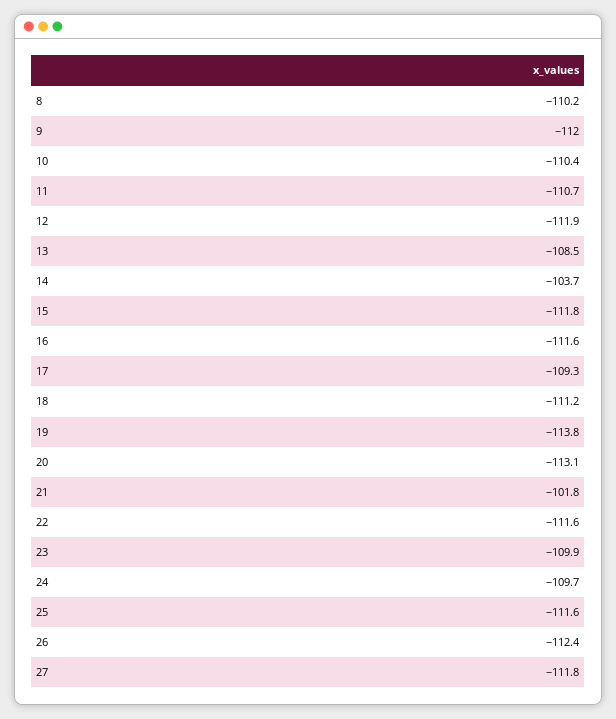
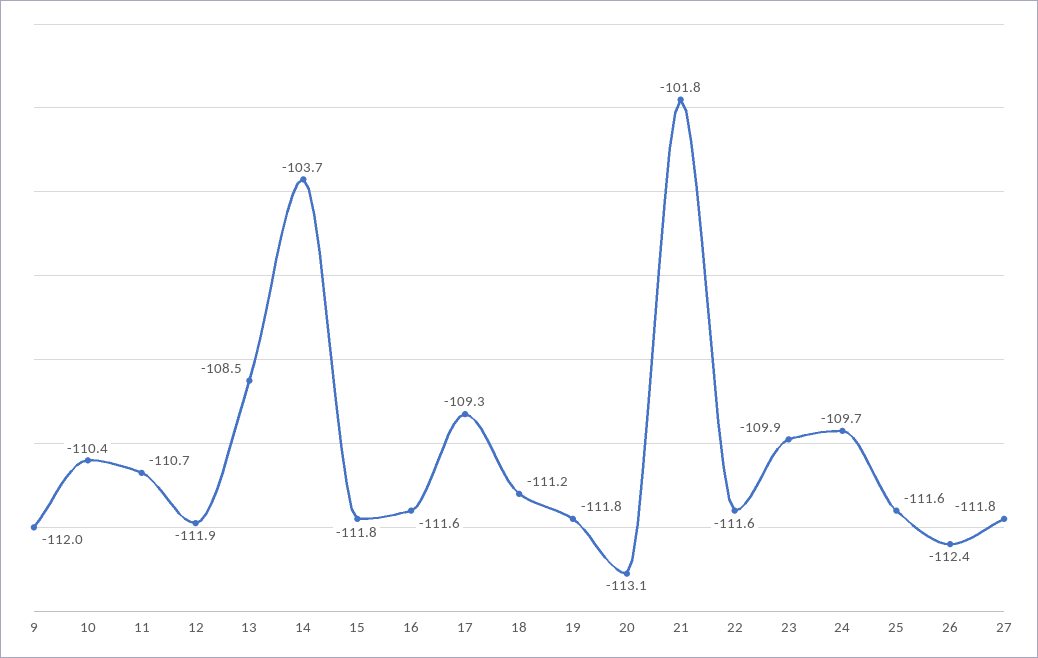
8: -110.2 -> none
19: -113.8 -> -111.8

